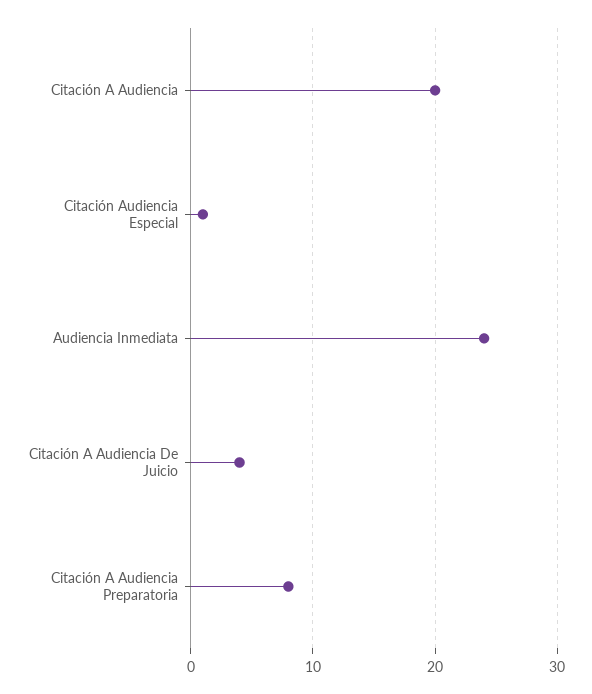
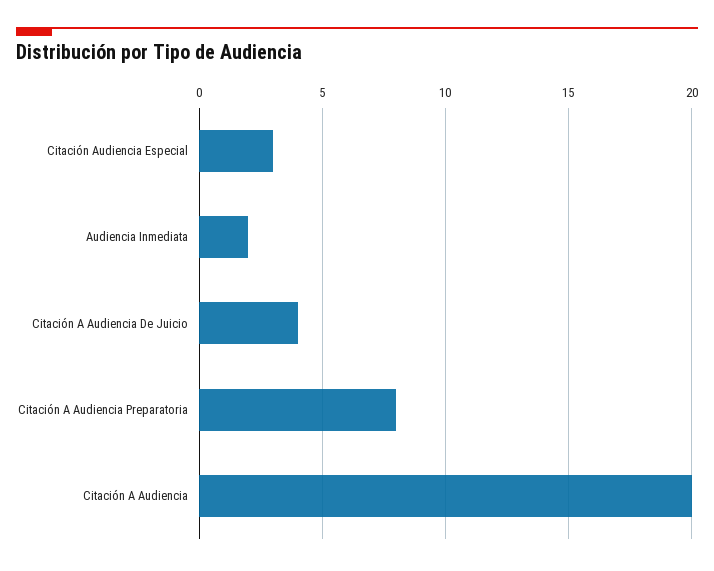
Citación Audiencia Especial: 1 -> 3
Audiencia Inmediata: 24 -> 2

